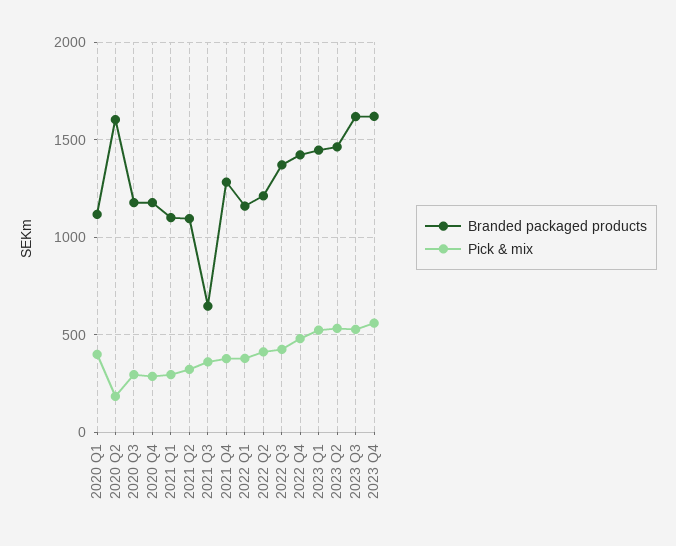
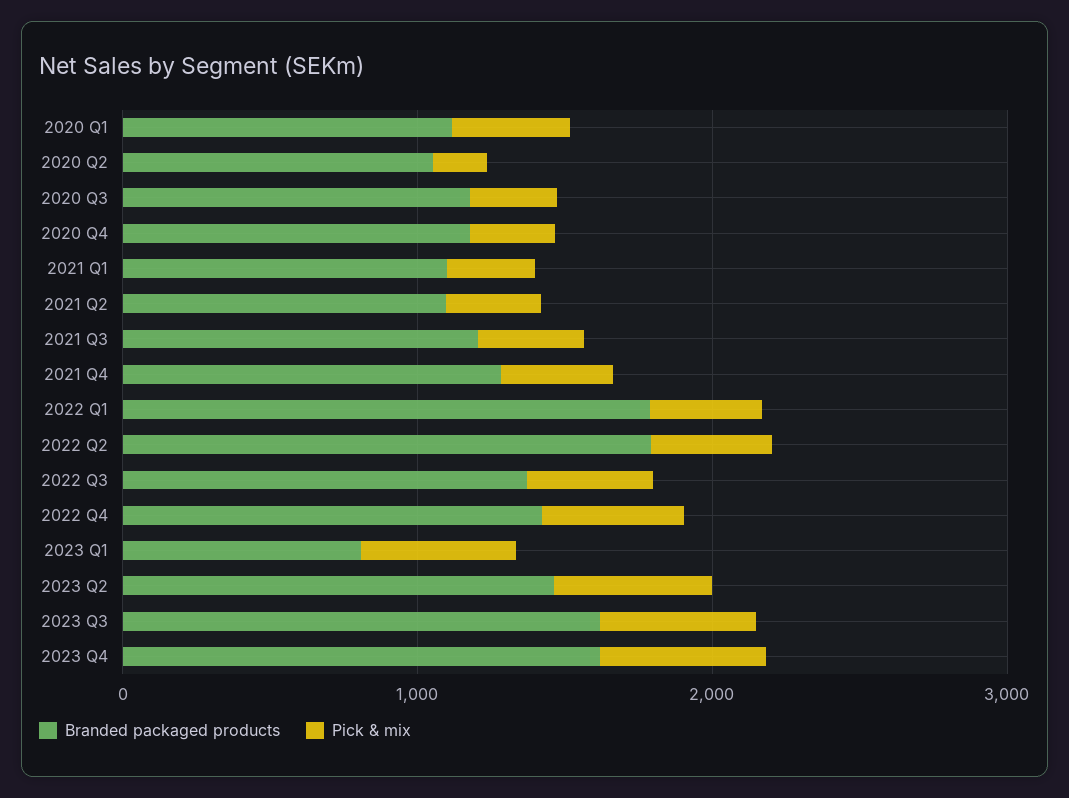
Branded packaged products, 2020 Q2: 1600 -> 1000
Branded packaged products, 2021 Q3: 650 -> 1200
Branded packaged products, 2022 Q1: 1150 -> 1800
Branded packaged products, 2022 Q2: 1200 -> 1800
Branded packaged products, 2023 Q1: 1450 -> 800

